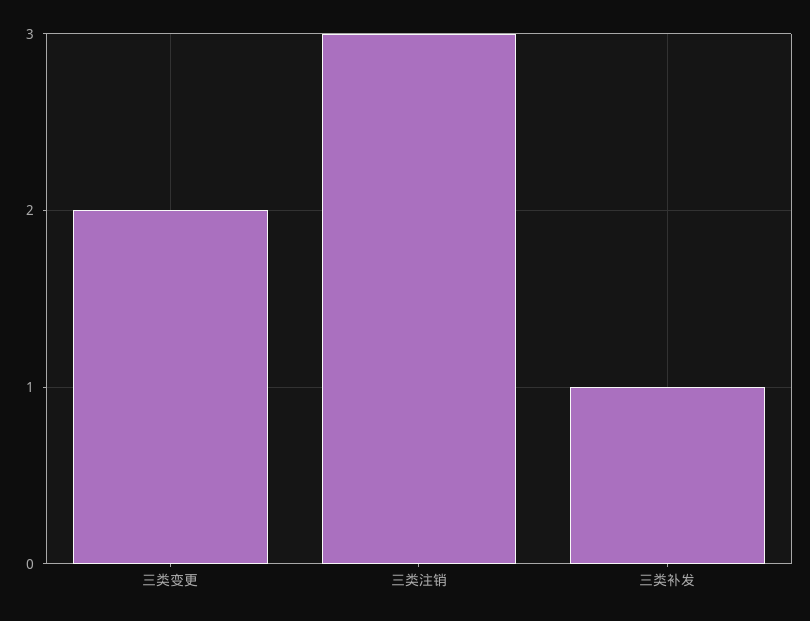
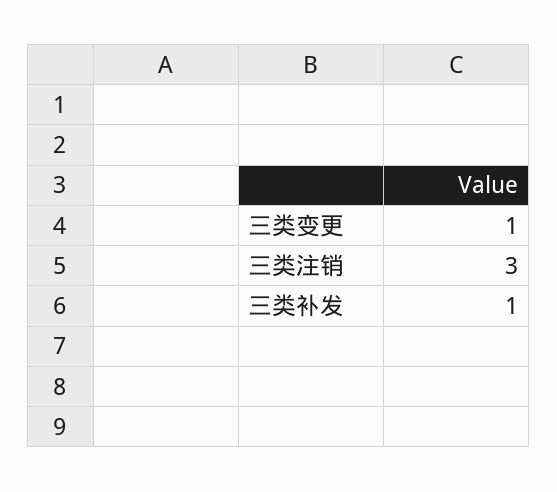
三类变更: 2 -> 1

